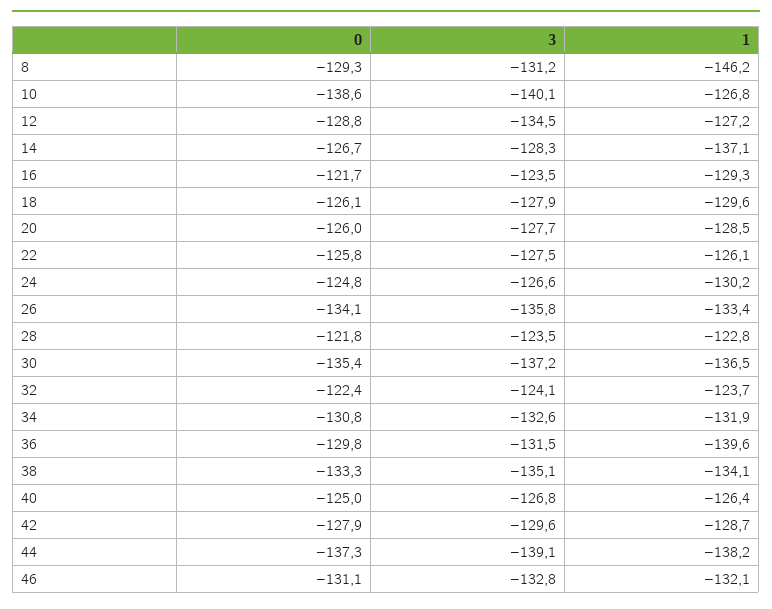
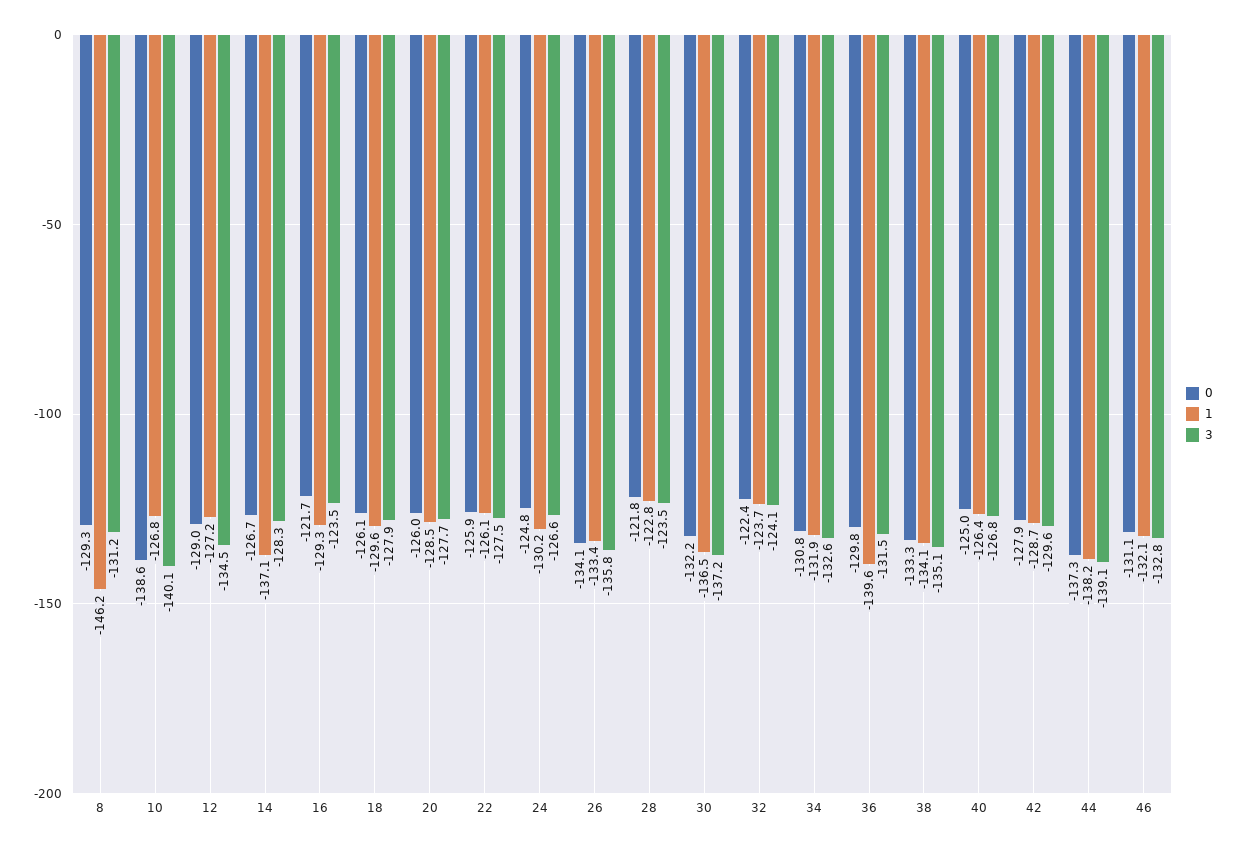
0, 12: -128.8 -> -129
0, 22: -125.8 -> -125.9
0, 30: -135.4 -> -132.2

